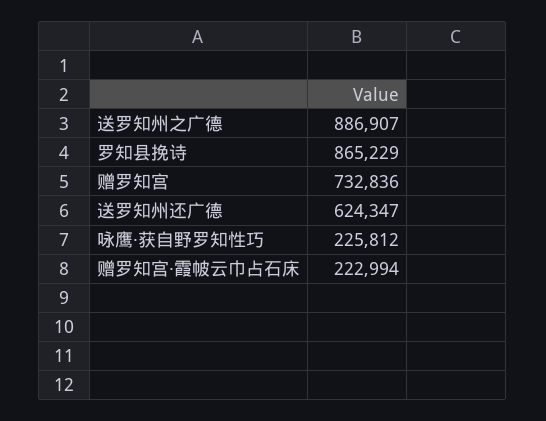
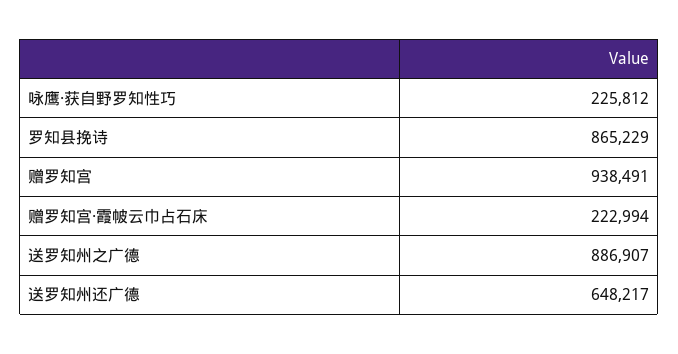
赠罗知宫: 732836 -> 938491
送罗知州还广德: 624347 -> 648217

